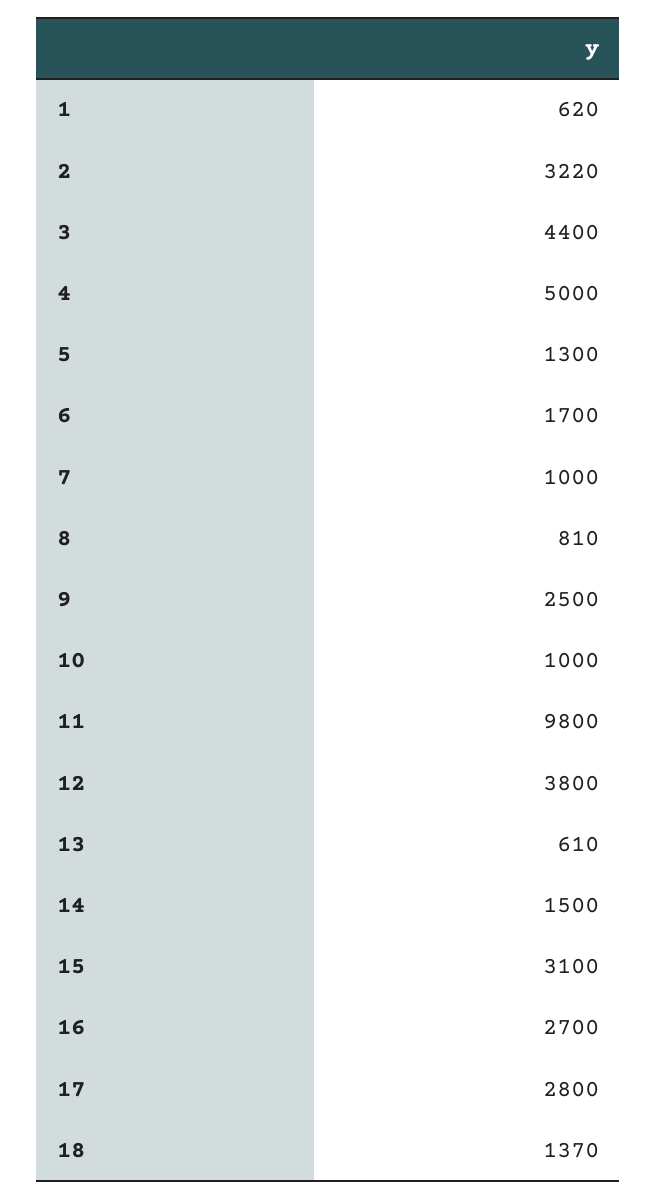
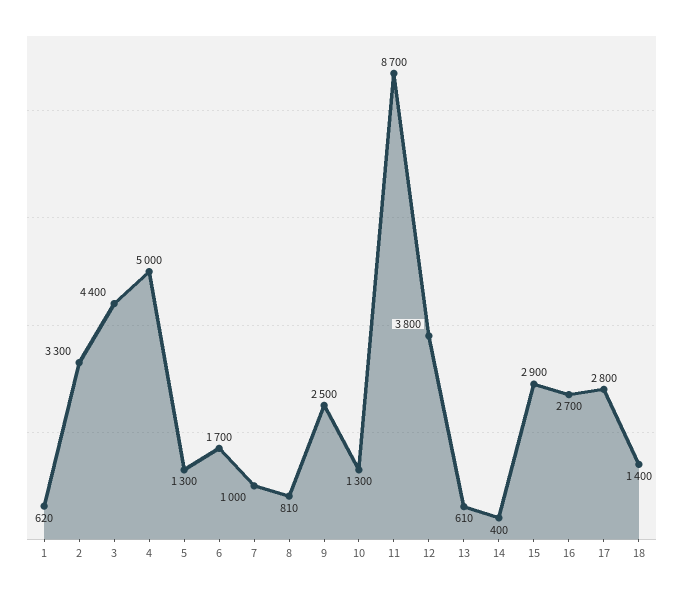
2: 3220 -> 3300
10: 1000 -> 1300
11: 9800 -> 8700
14: 1500 -> 400
15: 3100 -> 2900
18: 1370 -> 1400

